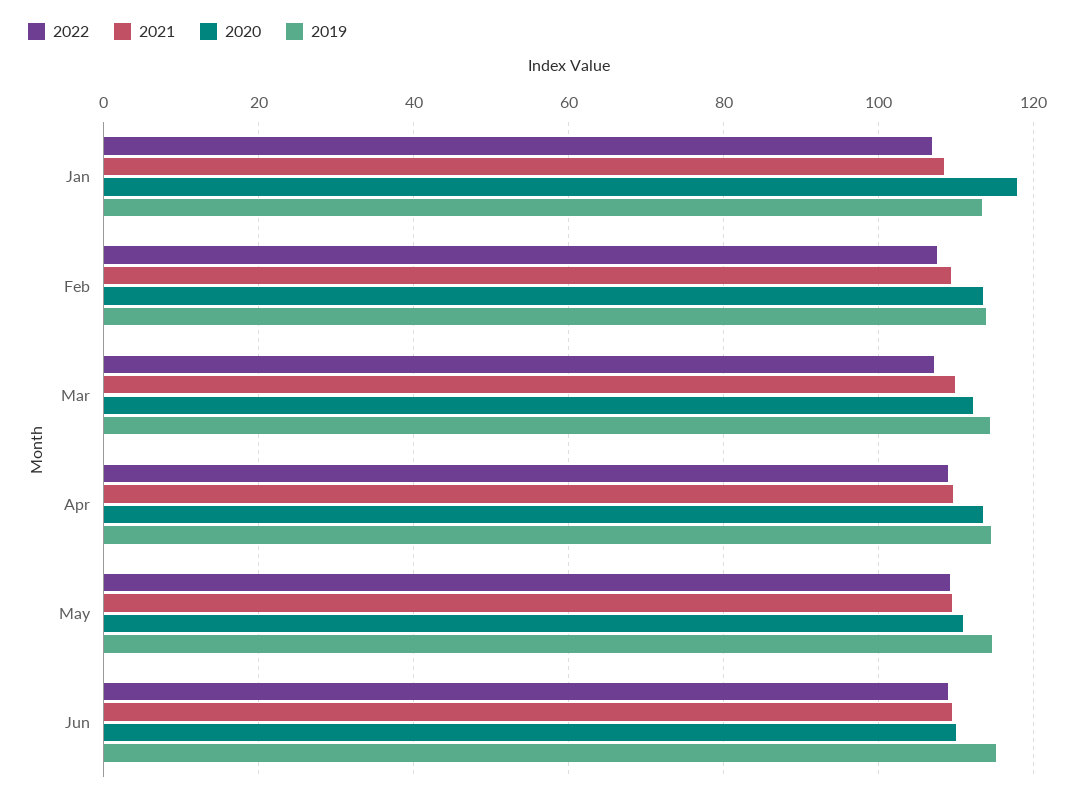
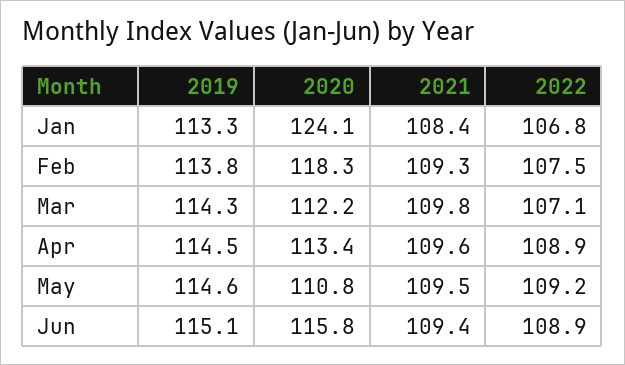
2020, Jan: 118 -> 124.1
2020, Feb: 114 -> 118.3
2020, Jun: 110 -> 115.8

